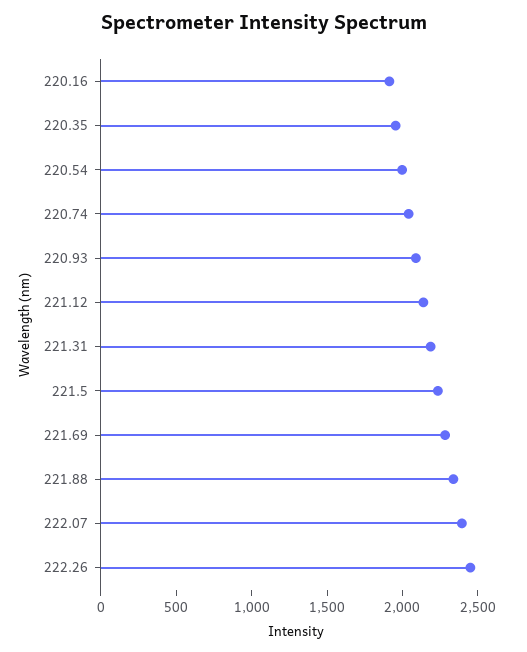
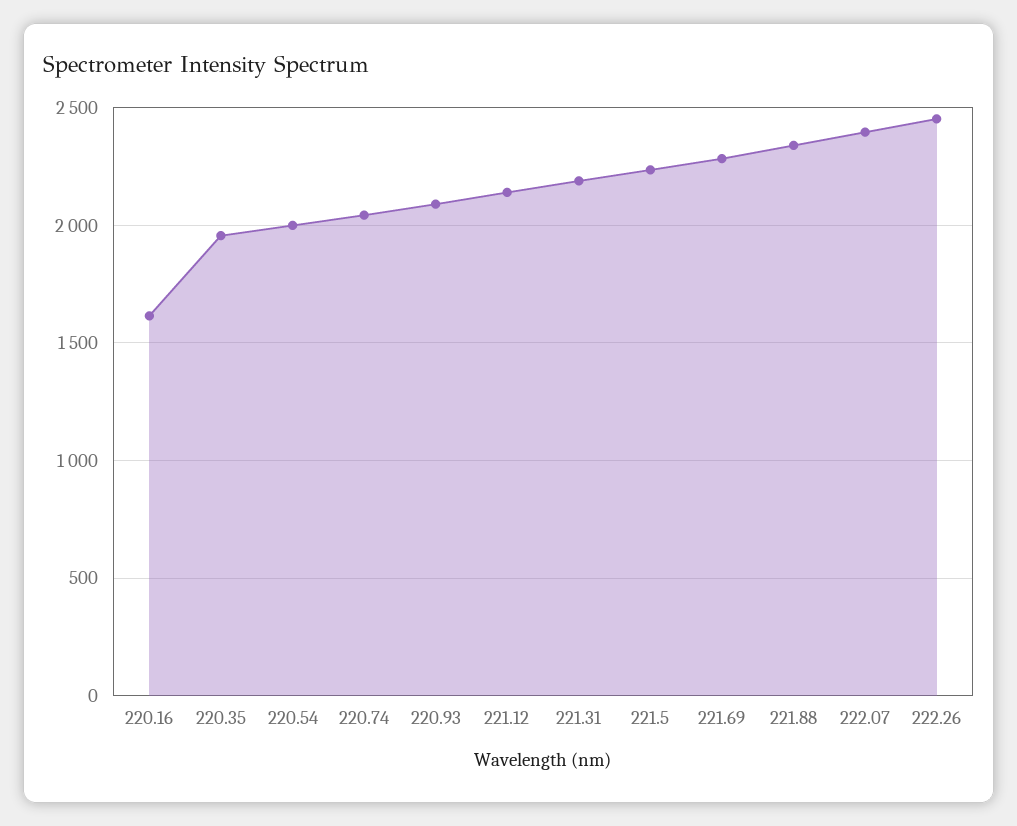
220.16: 1900 -> 1600

